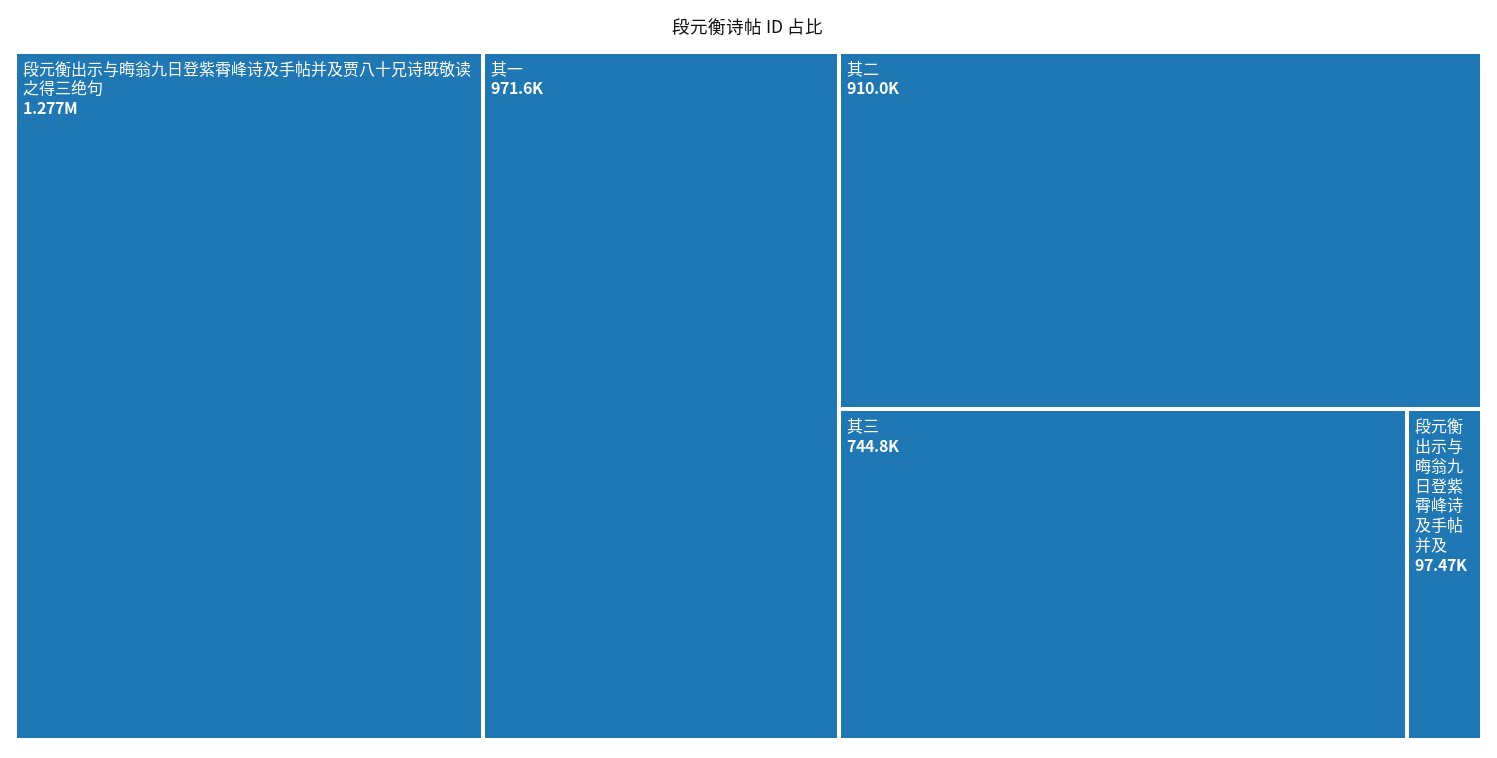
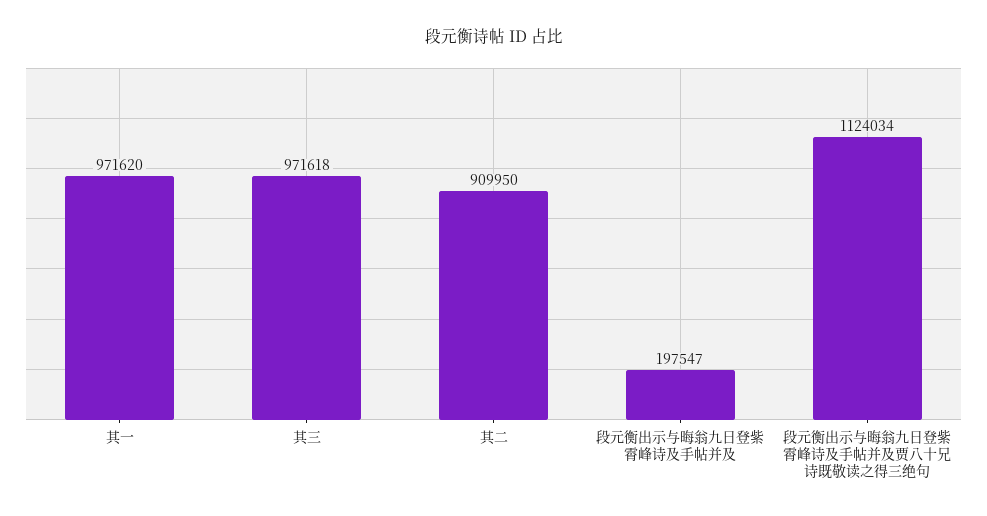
段元衡出示与晦翁九日登紫霄峰诗及手帖并及贾八十兄诗既敬读之得三绝句: 1277000 -> 1124034
其三: 744800 -> 971618
段元衡出示与晦翁九日登紫霄峰诗及手帖并及: 97470 -> 197547

